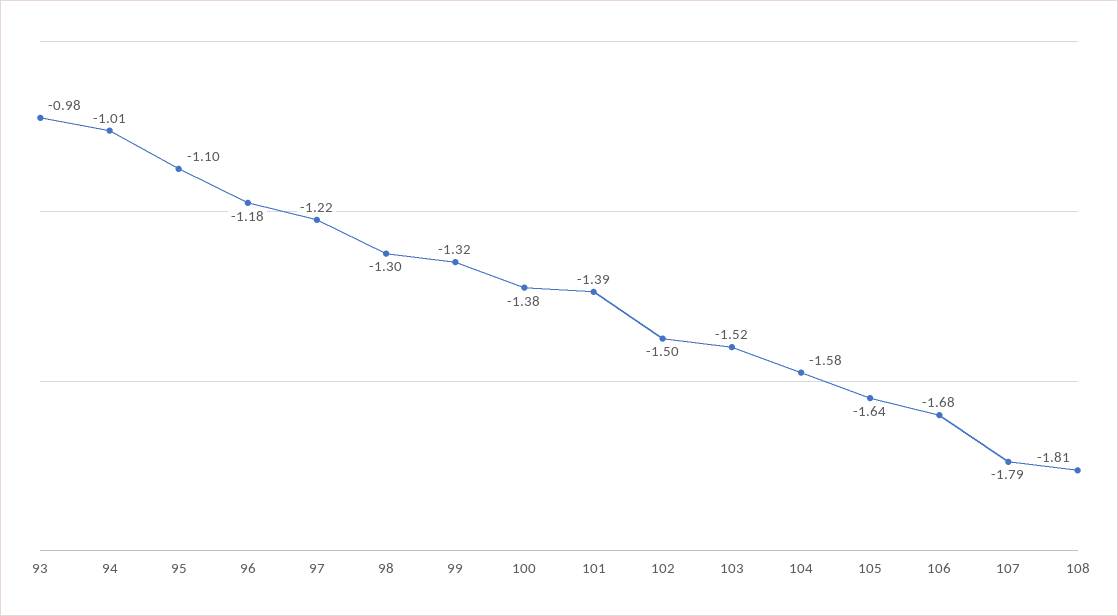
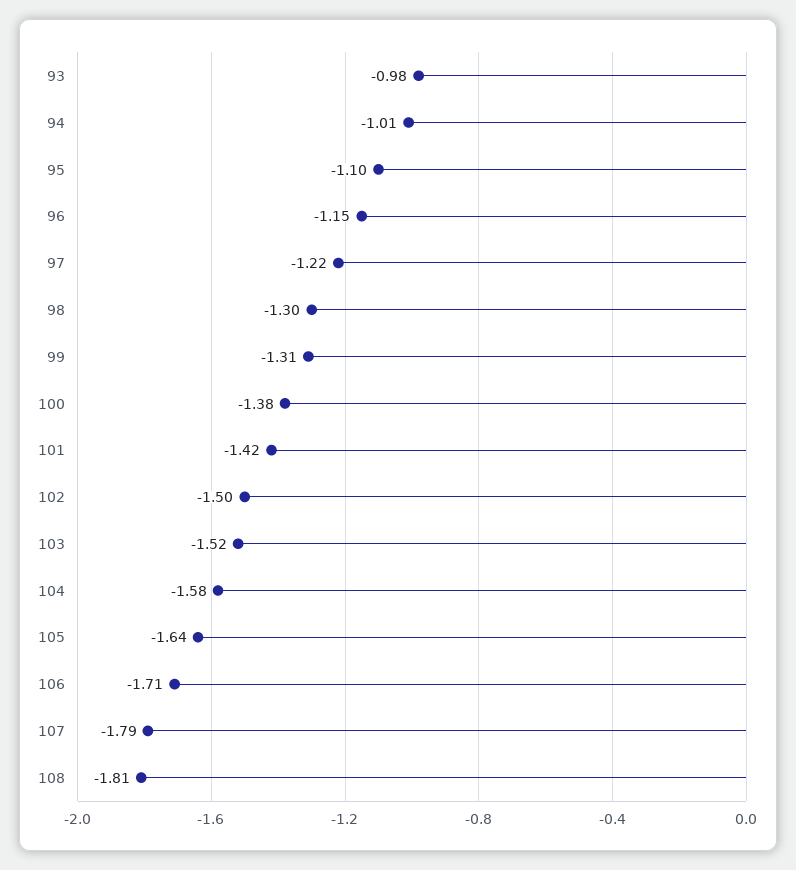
96: -1.18 -> -1.15
99: -1.32 -> -1.31
101: -1.39 -> -1.42
106: -1.68 -> -1.71

